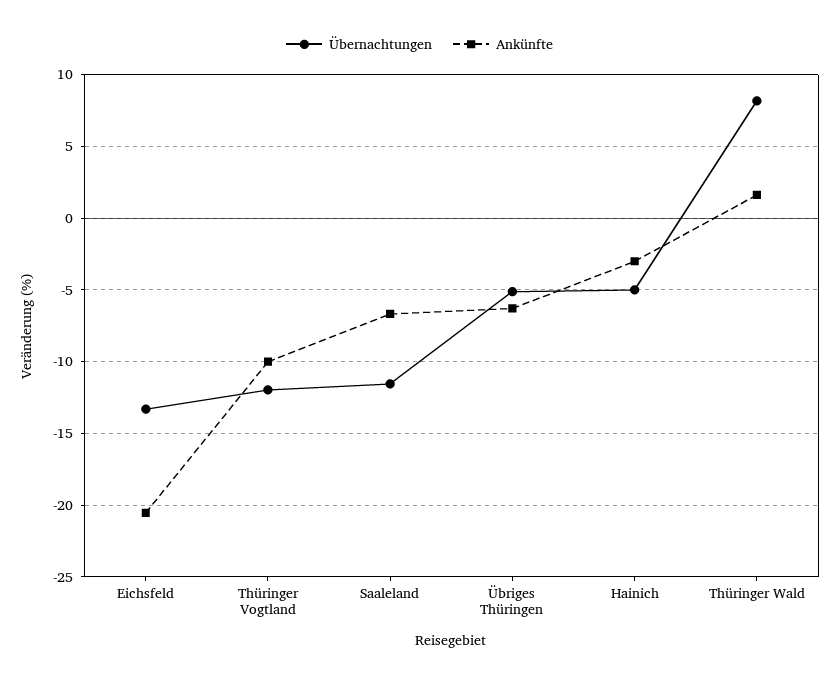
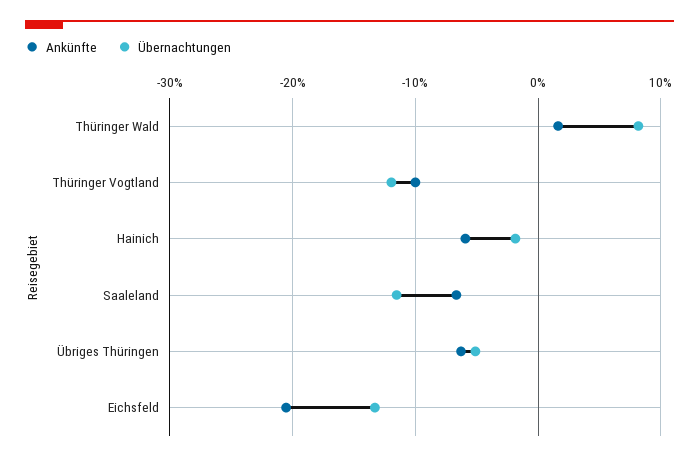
Übernachtungen, Hainich: -5 -> -2
Ankünfte, Hainich: -3 -> -6

